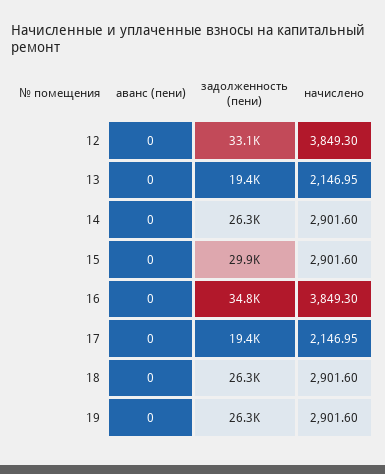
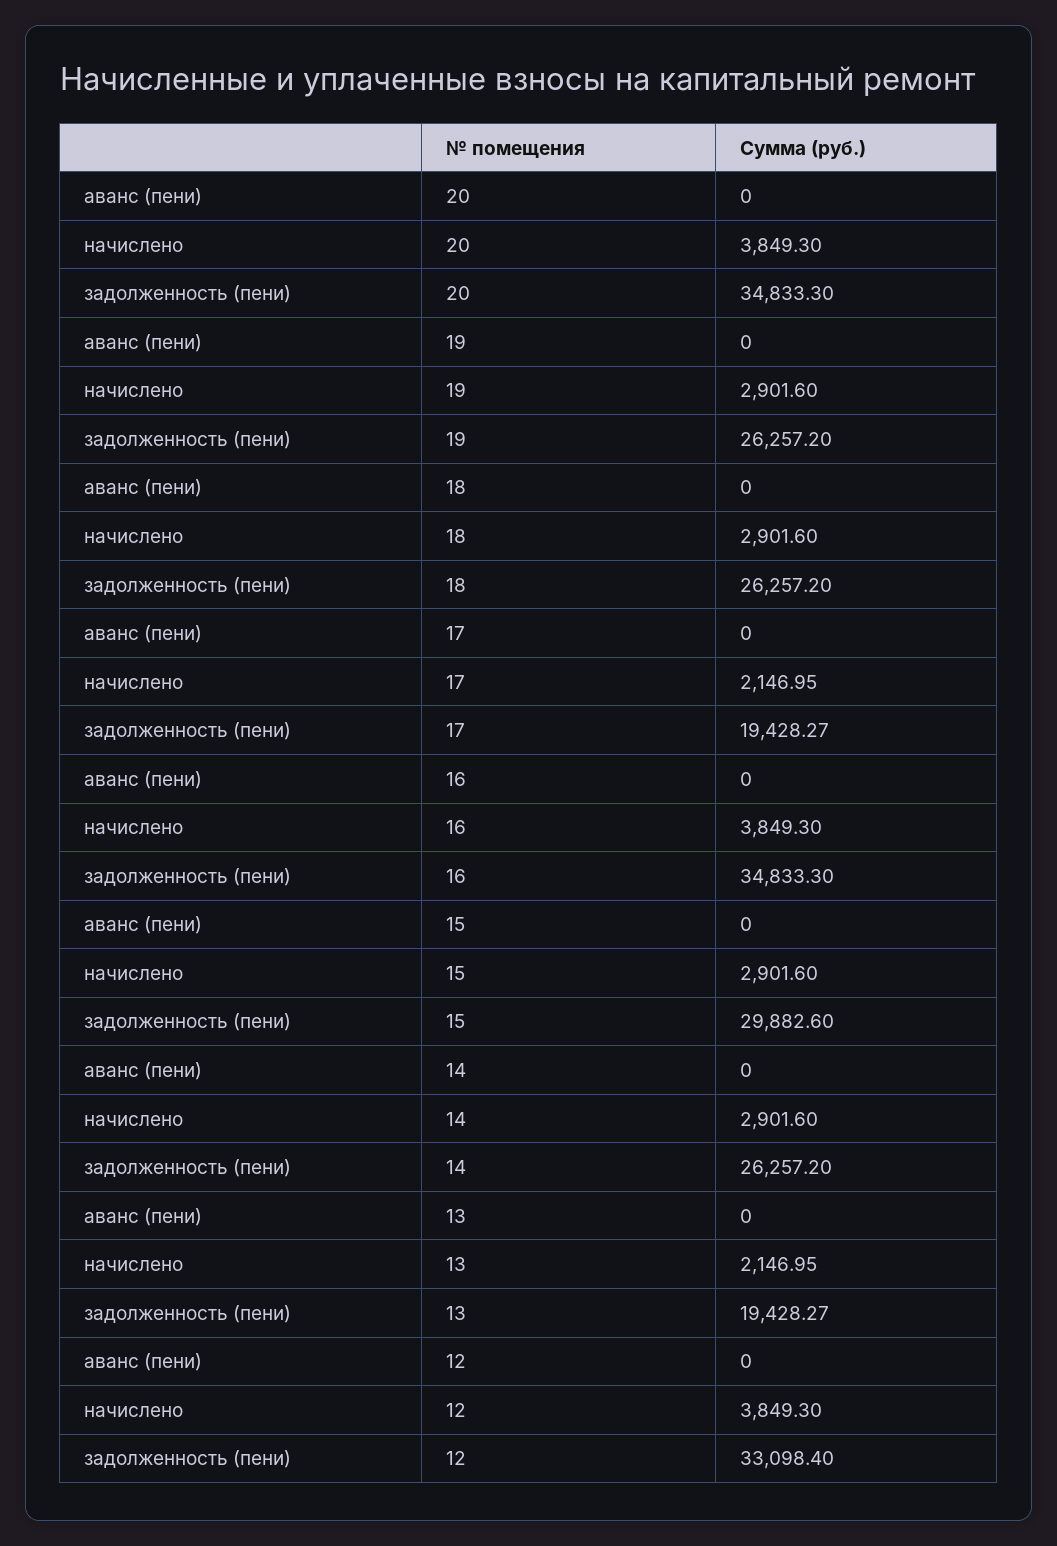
аванс (пени), 20: none -> 0
начислено, 20: none -> 3849.3
задолженность (пени), 20: none -> 34833.3

